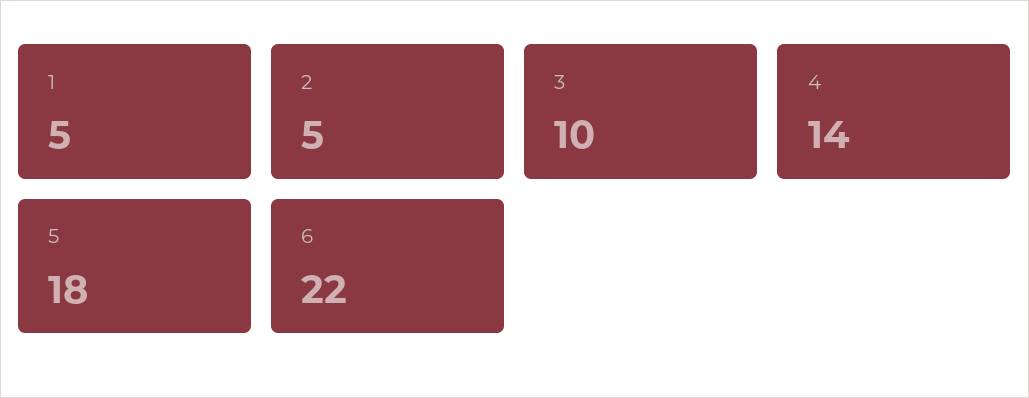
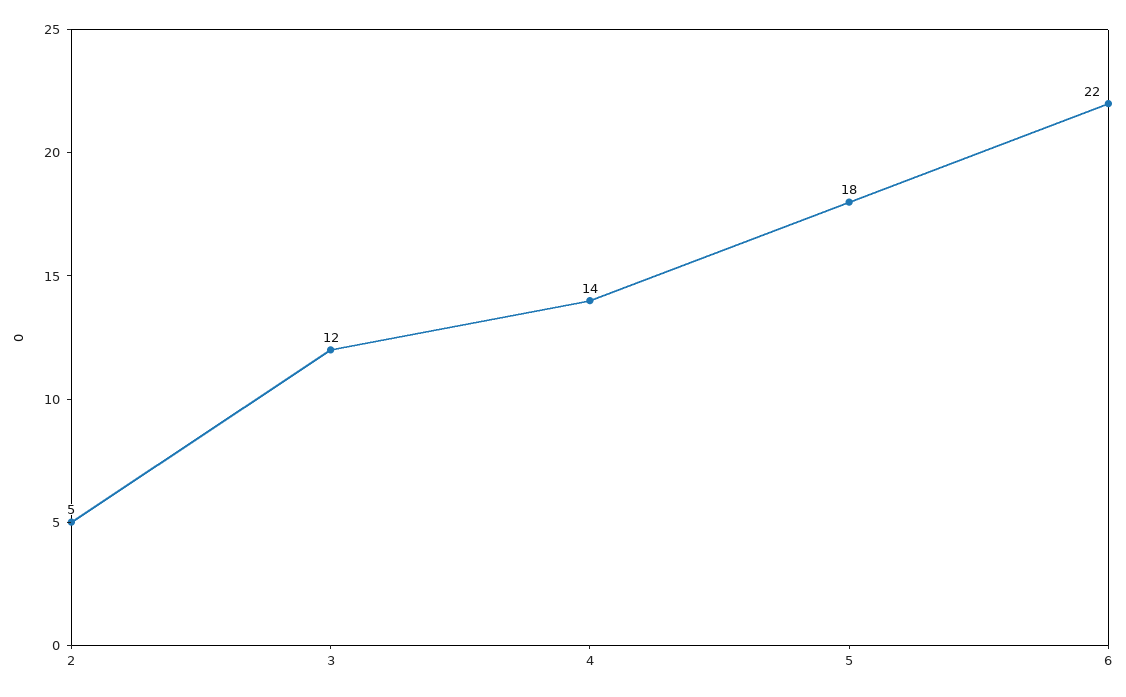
1: 5 -> none
3: 10 -> 12

